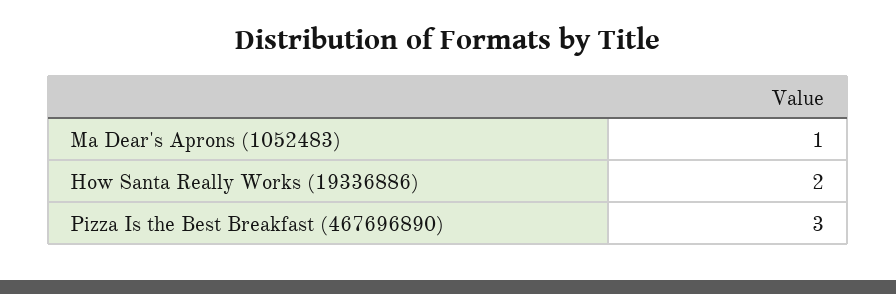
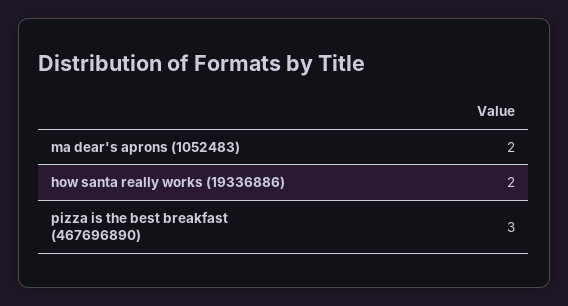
Ma Dear's Aprons (1052483): 1 -> 2

